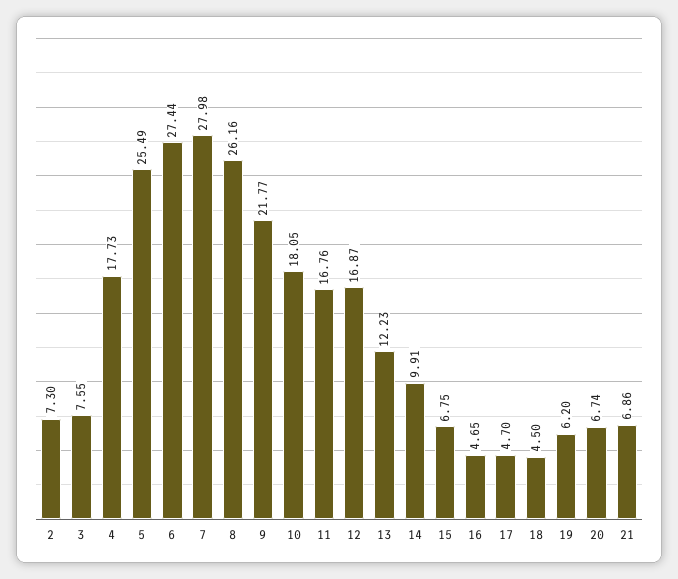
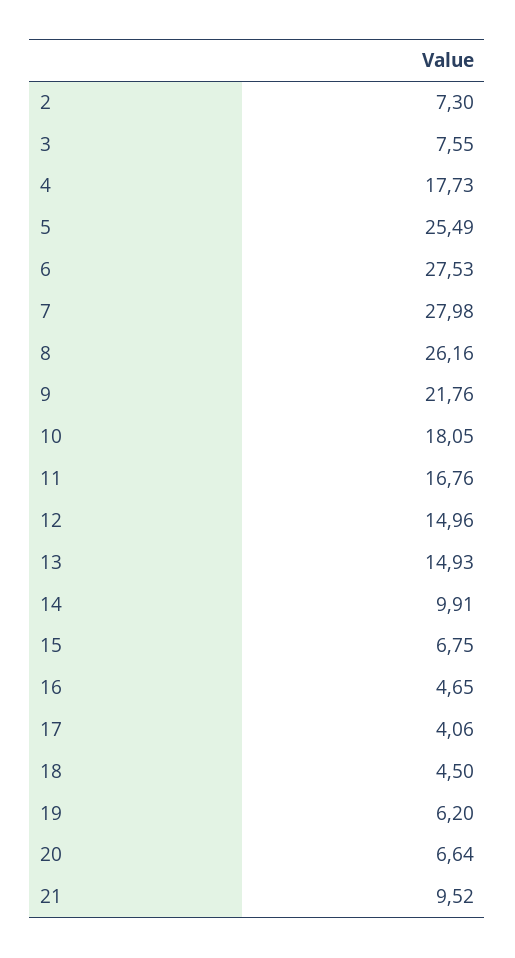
6: 27.44 -> 27.53
9: 21.77 -> 21.76
12: 16.87 -> 14.96
13: 12.23 -> 14.93
17: 4.7 -> 4.06
20: 6.74 -> 6.64
21: 6.86 -> 9.52

